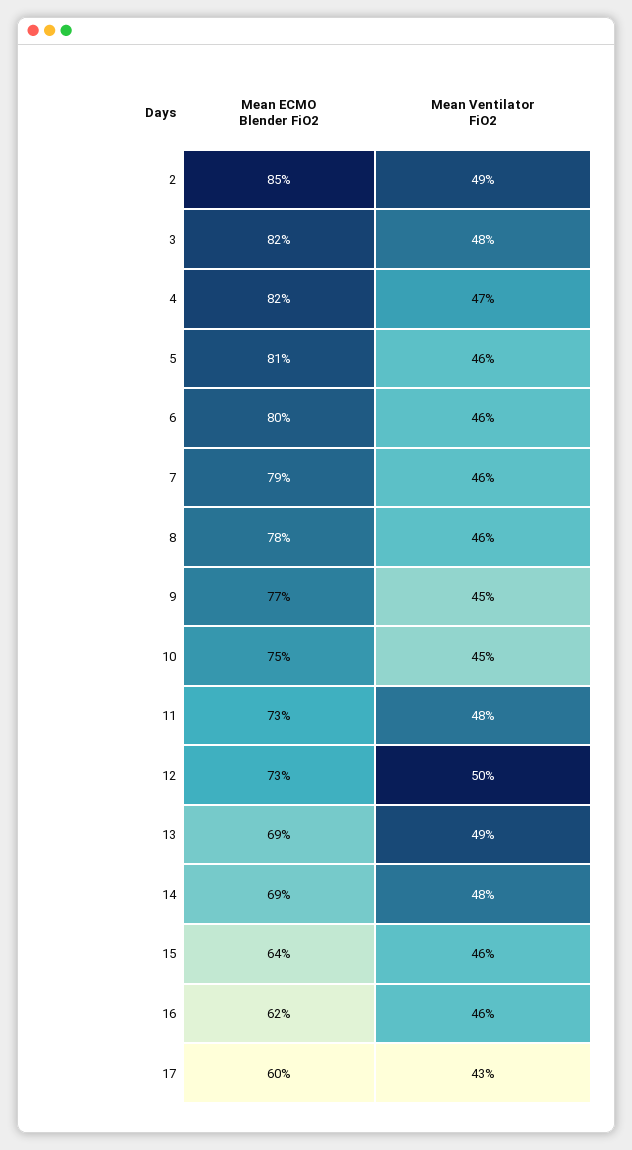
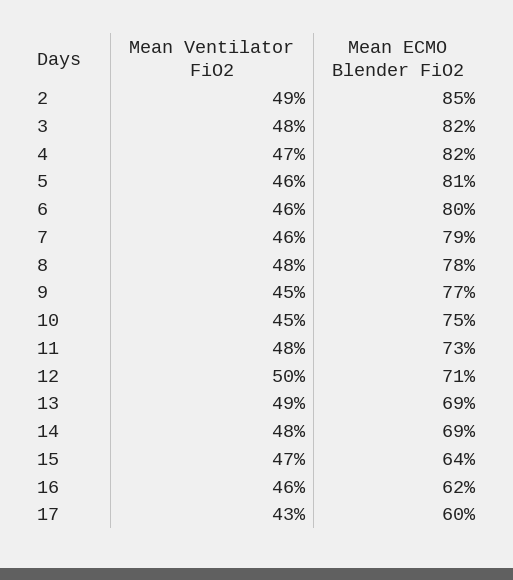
Mean Ventilator FiO2, 8: 46 -> 48
Mean ECMO Blender FiO2, 12: 73 -> 71
Mean Ventilator FiO2, 15: 46 -> 47

